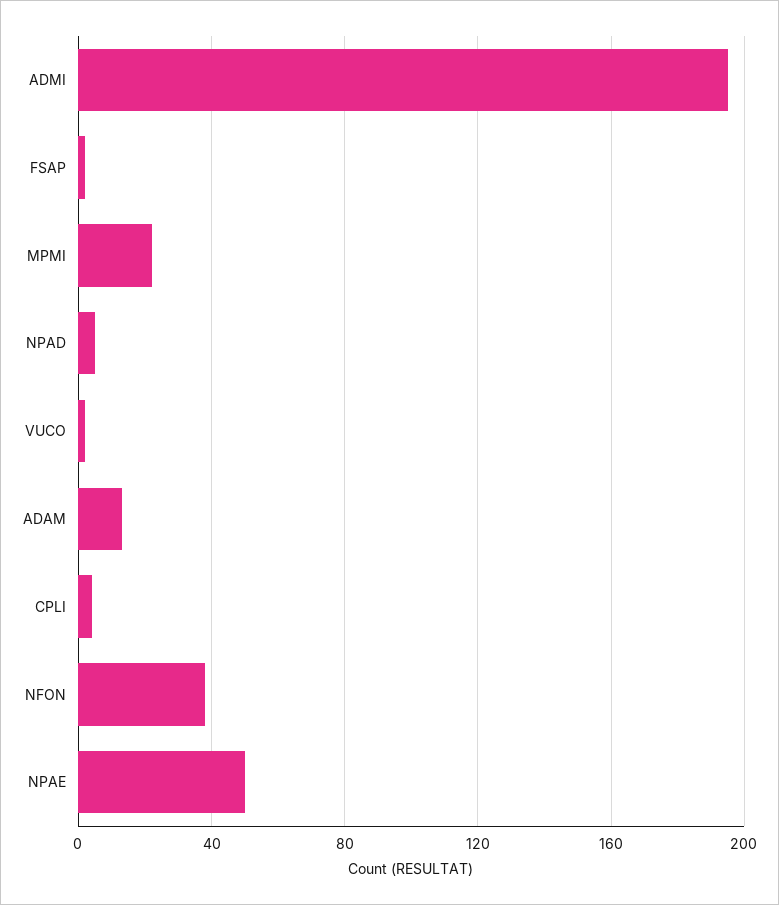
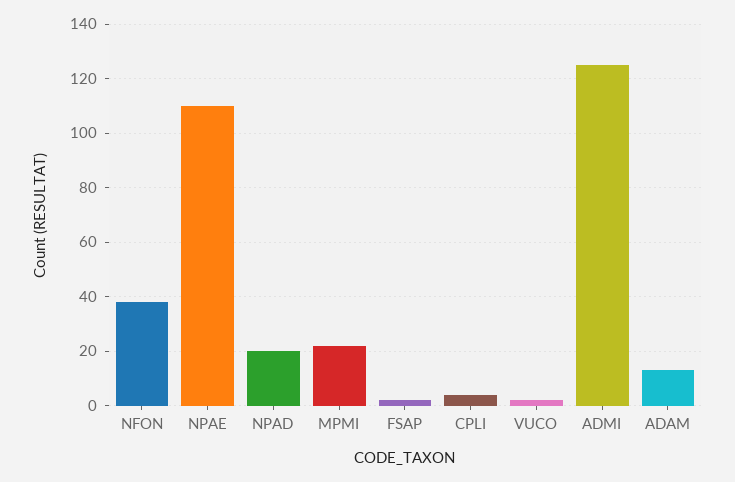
ADMI: 195 -> 125
NPAD: 5 -> 20
NPAE: 50 -> 110

